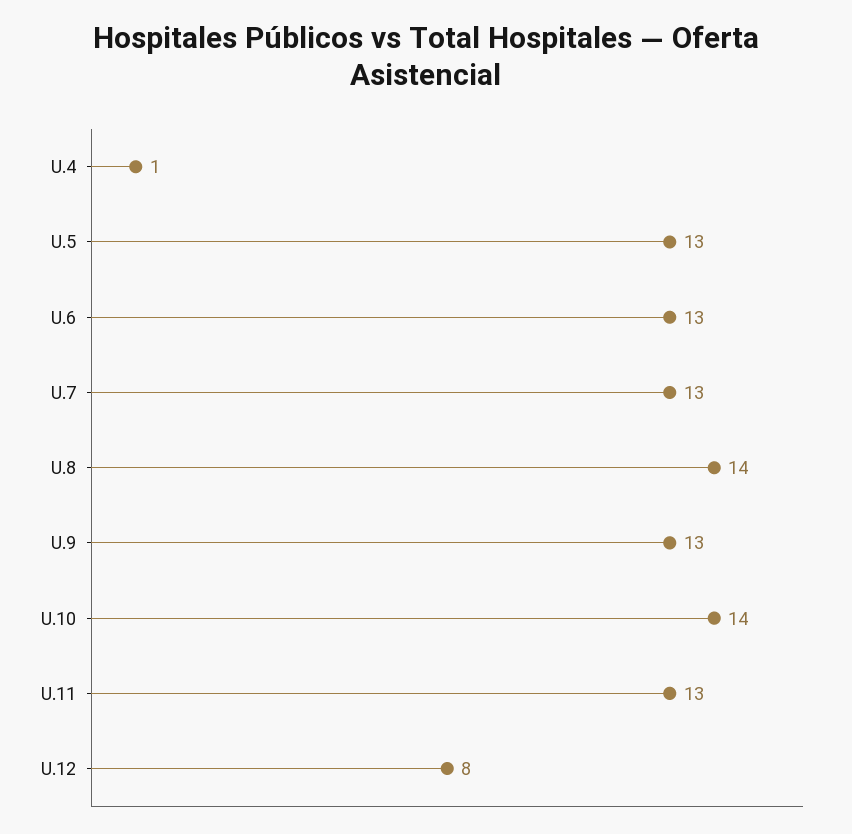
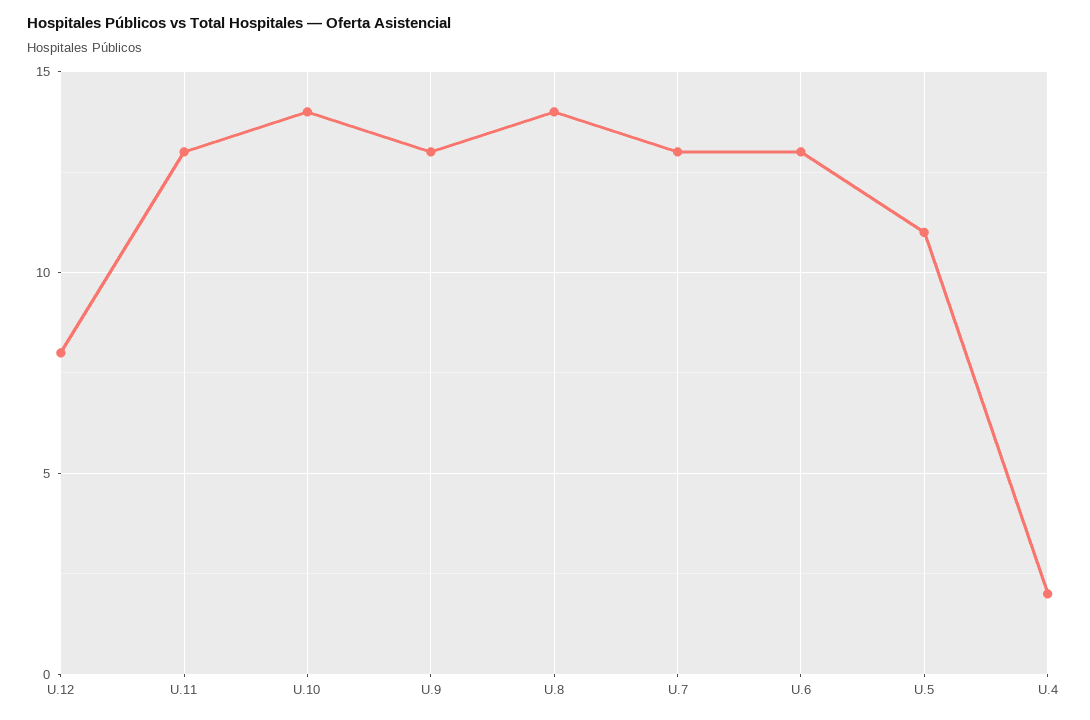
U.4: 1 -> 2
U.5: 13 -> 11

